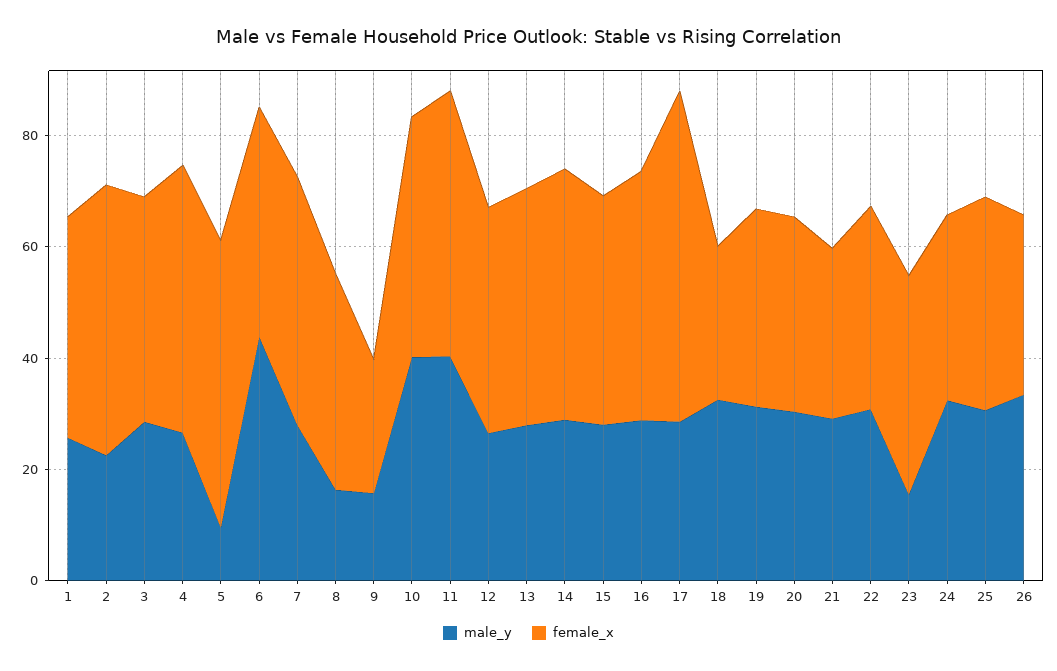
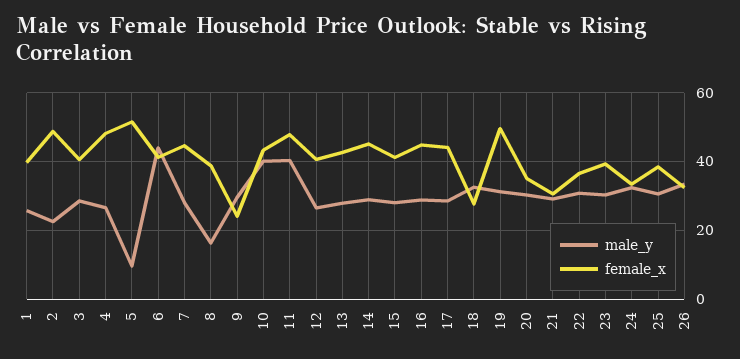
male_y, 9: 15 -> 30
female_x, 17: 60 -> 44
female_x, 19: 35 -> 50
male_y, 23: 15 -> 30

